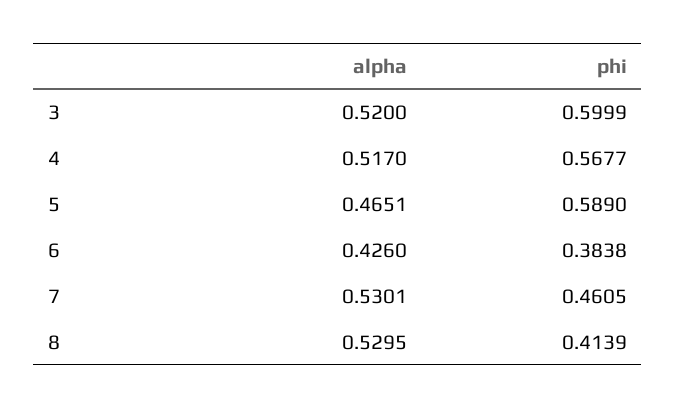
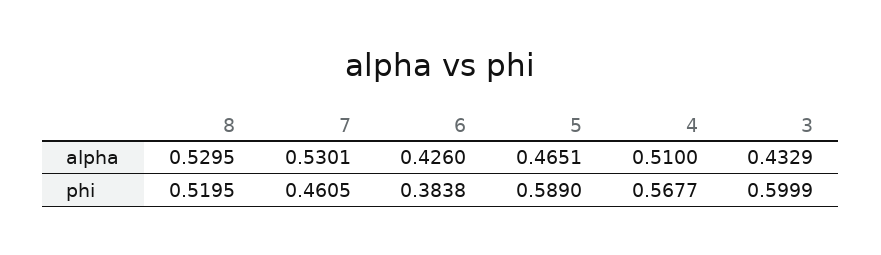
alpha, 3: 0.52 -> 0.4329
alpha, 4: 0.517 -> 0.51
phi, 8: 0.4139 -> 0.5195

